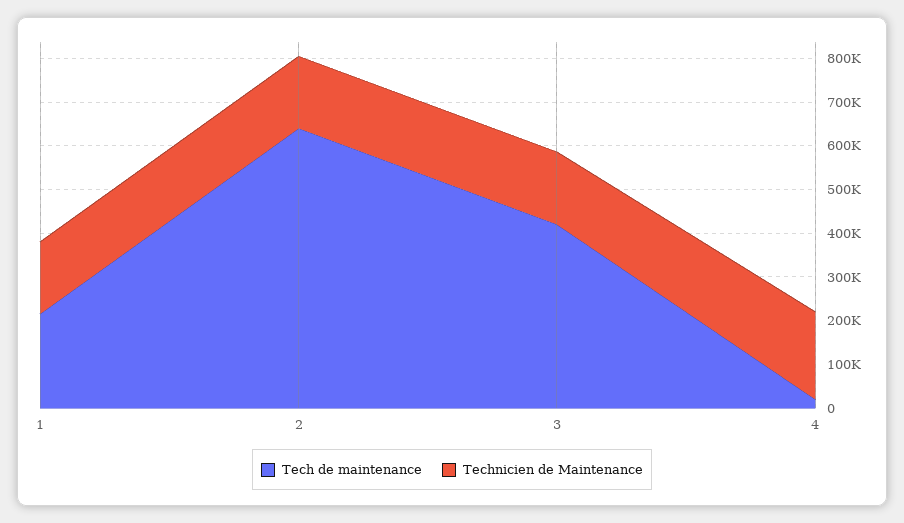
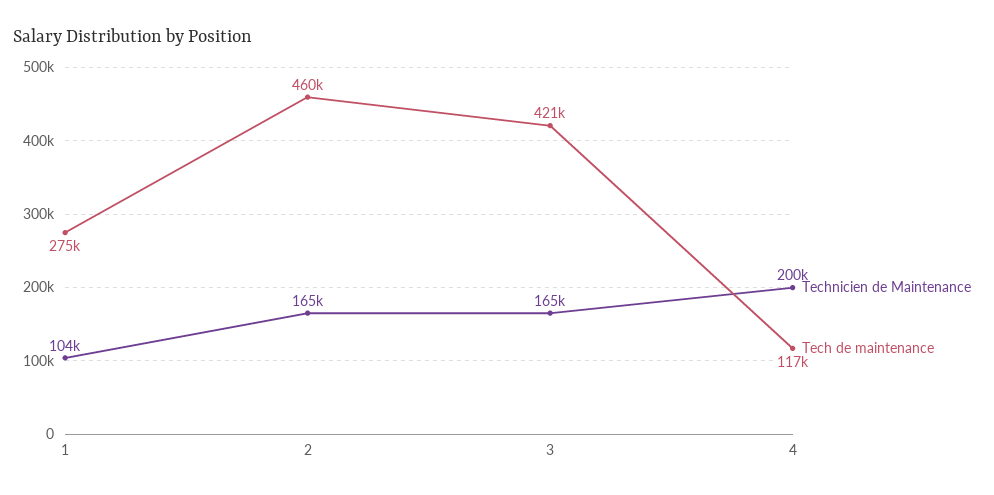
Tech de maintenance, 1: 220000 -> 275000
Technicien de Maintenance, 1: 160000 -> 104000
Tech de maintenance, 2: 640000 -> 460000
Tech de maintenance, 4: 20000 -> 117000

